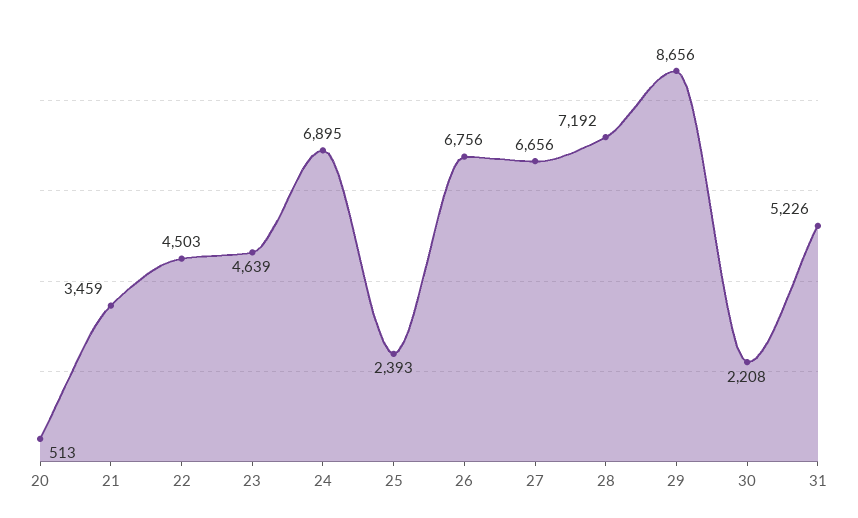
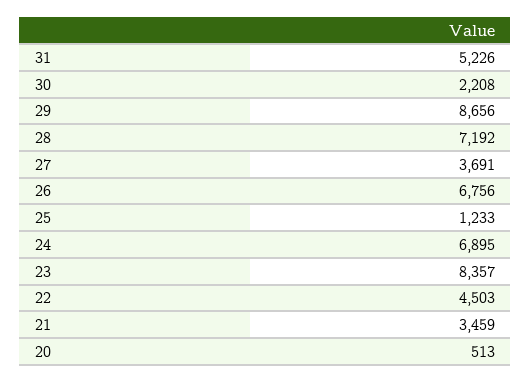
23: 4639 -> 8357
25: 2393 -> 1233
27: 6656 -> 3691

